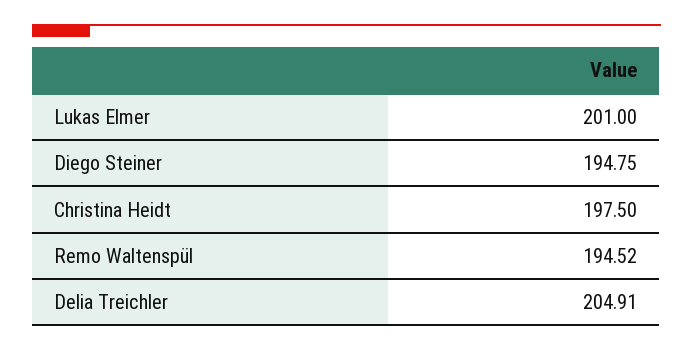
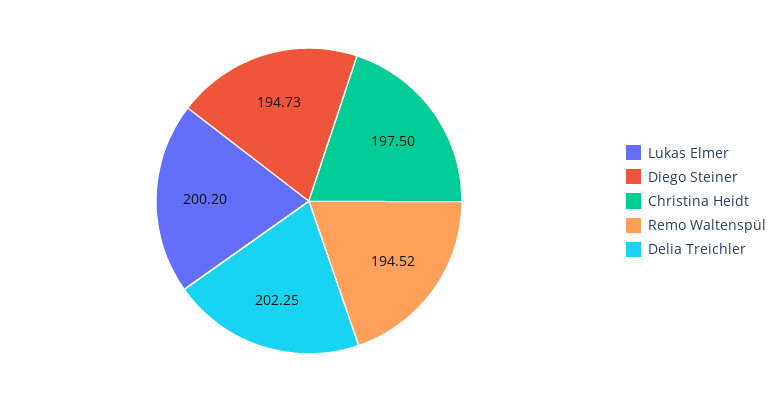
Lukas Elmer: 201 -> 200.2
Diego Steiner: 194.75 -> 194.73
Delia Treichler: 204.91 -> 202.25

